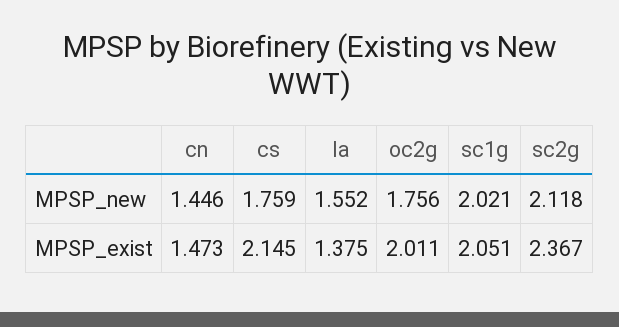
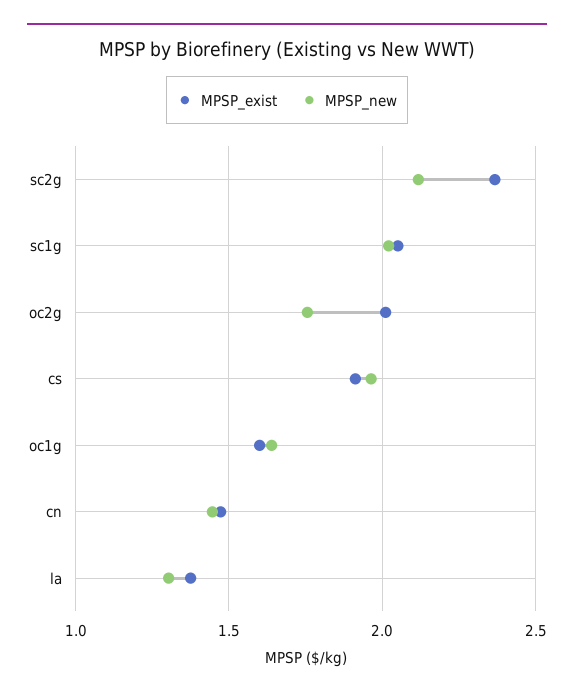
MPSP_new, cs: 1.759 -> 1.95
MPSP_new, la: 1.552 -> 1.3
MPSP_exist, cs: 2.145 -> 1.9
MPSP_exist, oc1g: none -> 1.6
MPSP_new, oc1g: none -> 1.65

